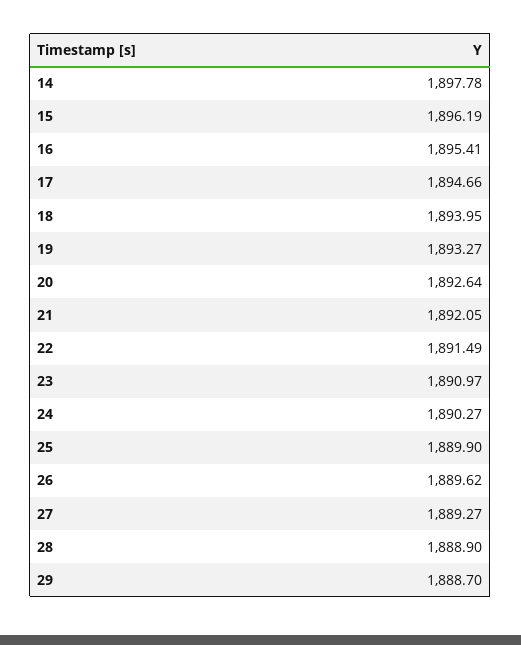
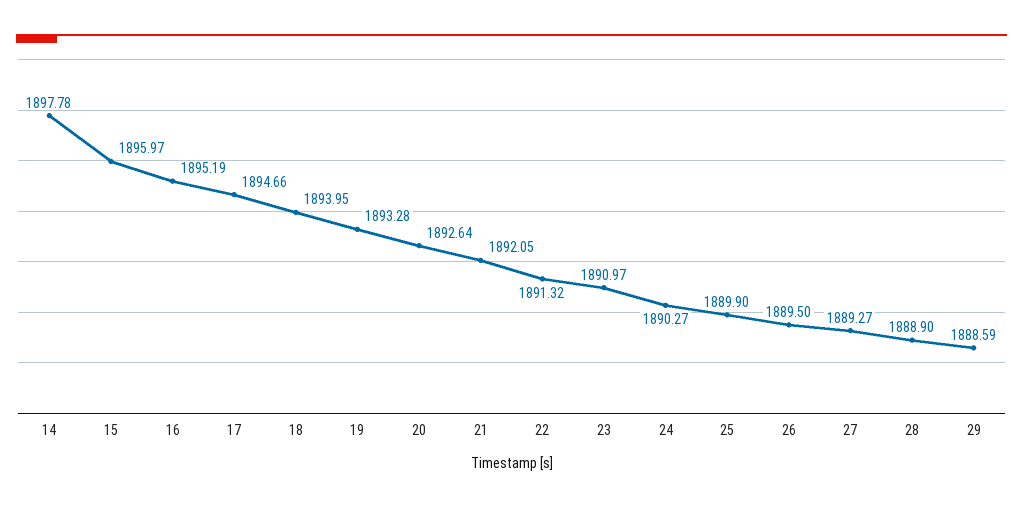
15: 1896.19 -> 1895.97
16: 1895.41 -> 1895.19
19: 1893.27 -> 1893.28
22: 1891.49 -> 1891.32
26: 1889.62 -> 1889.5
29: 1888.7 -> 1888.59

